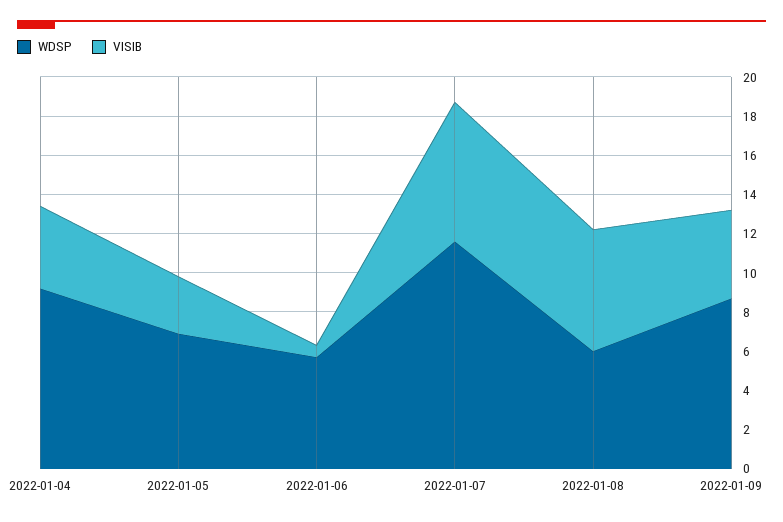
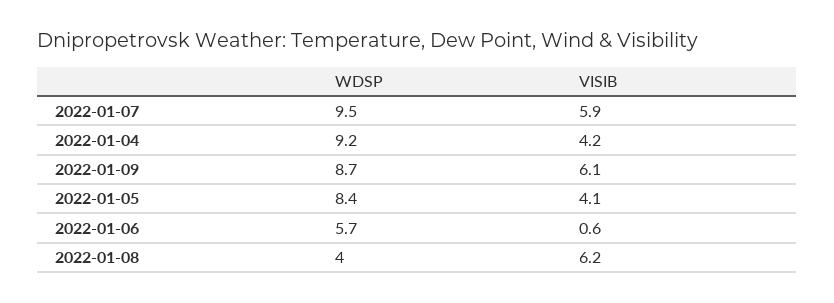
WDSP, 2022-01-05: 7 -> 8.4
VISIB, 2022-01-05: 3 -> 4.1
WDSP, 2022-01-07: 11.5 -> 9.5
VISIB, 2022-01-07: 7 -> 5.9
WDSP, 2022-01-08: 6 -> 4
VISIB, 2022-01-09: 4.5 -> 6.1

